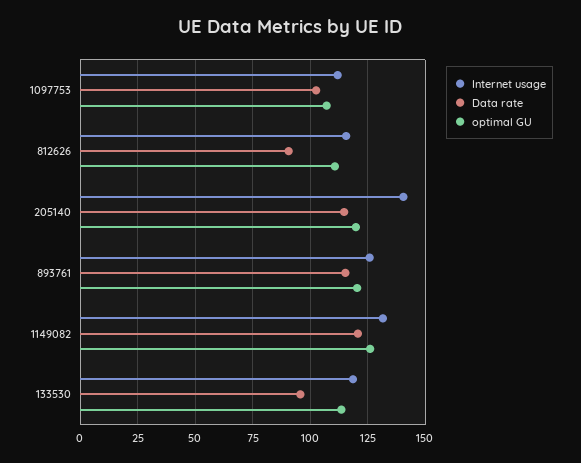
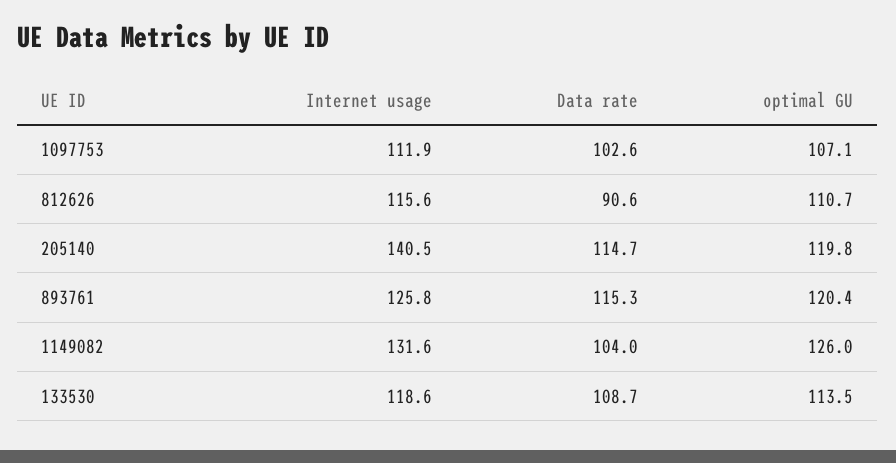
Data rate, 1149082: 120 -> 104
Data rate, 133530: 95 -> 108.7

